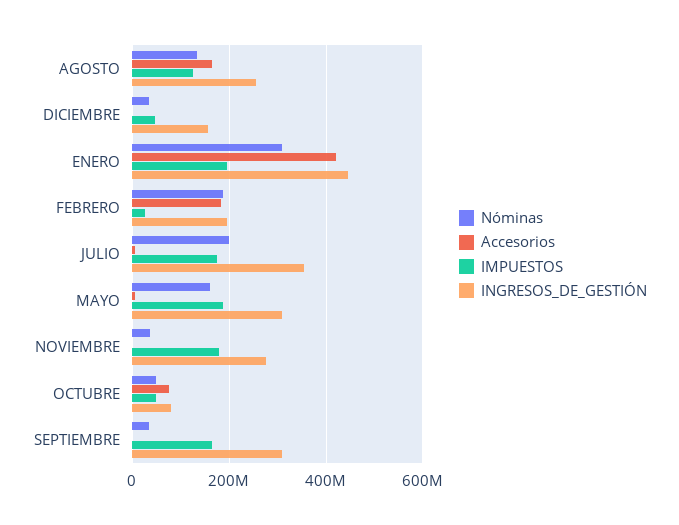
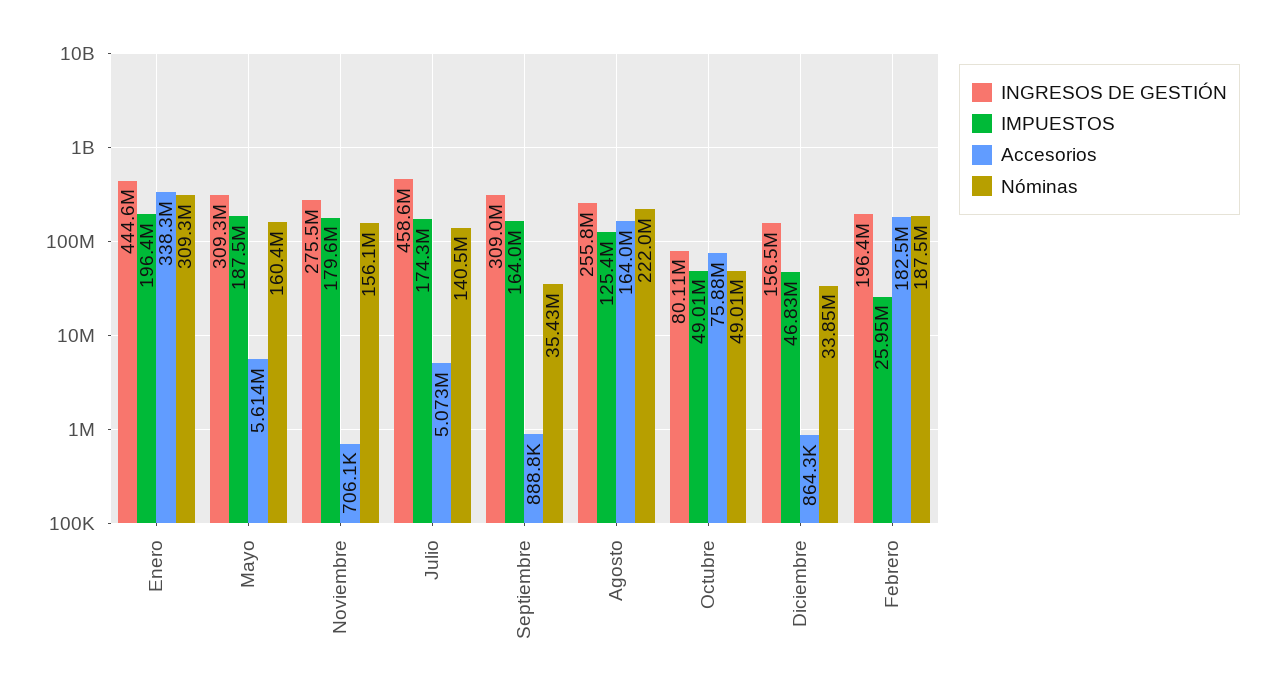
Nóminas, AGOSTO: 140000000 -> 222000000
Accesorios, ENERO: 420000000 -> 338300000
Nóminas, JULIO: 200000000 -> 140500000
INGRESOS_DE_GESTIÓN, JULIO: 360000000 -> 458600000
Nóminas, NOVIEMBRE: 40000000 -> 156100000

